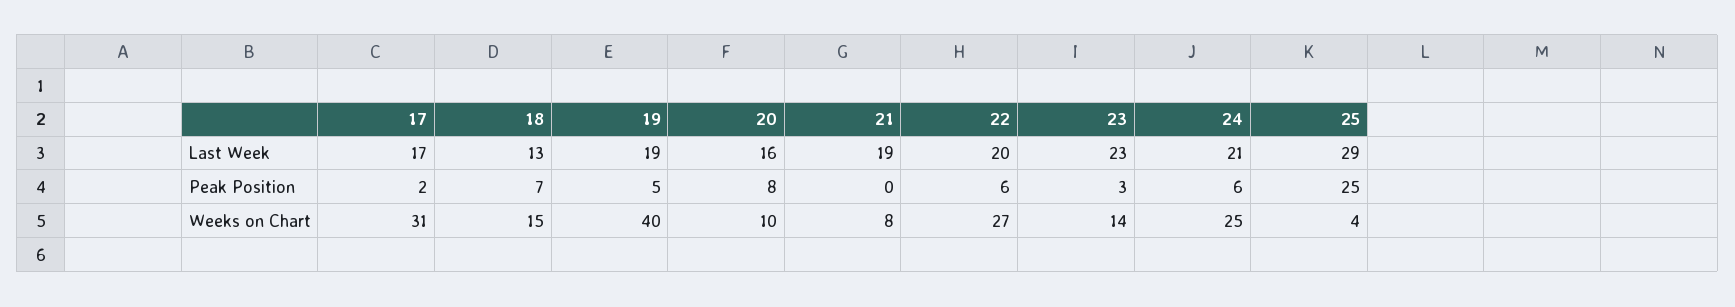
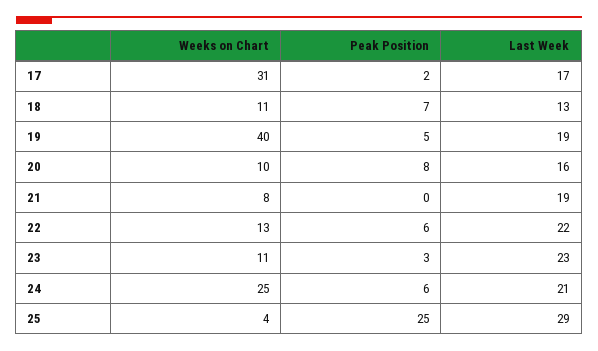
22, Last Week: 20 -> 22
18, Weeks on Chart: 15 -> 11
22, Weeks on Chart: 27 -> 13
23, Weeks on Chart: 14 -> 11

